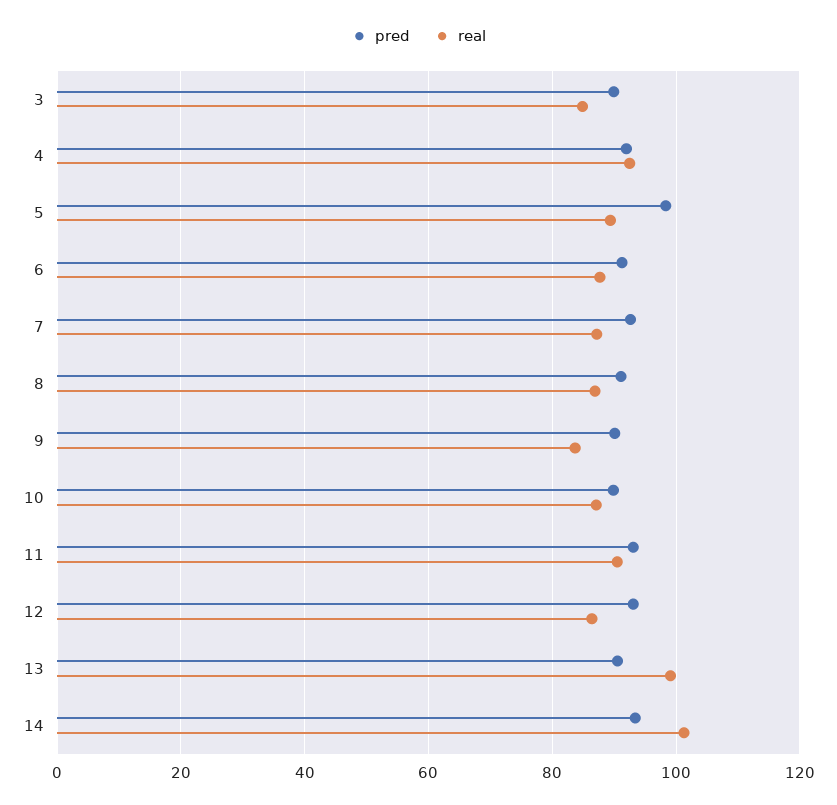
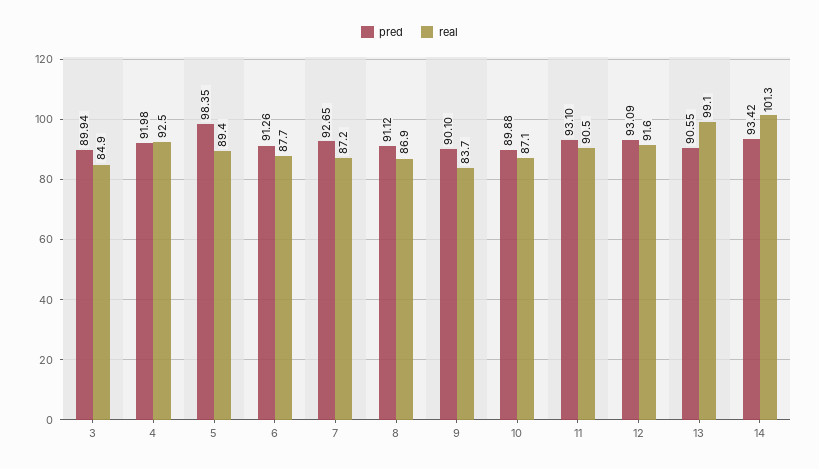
real, 12: 86 -> 91.6

